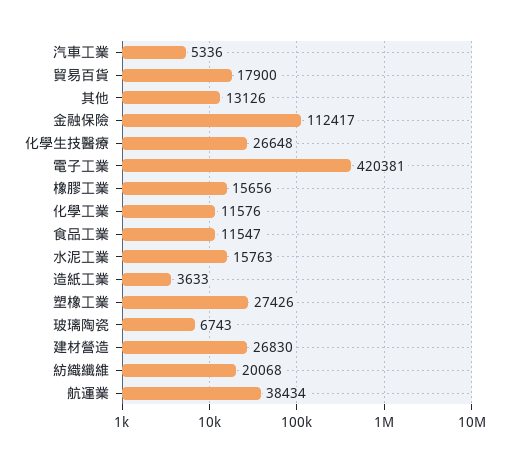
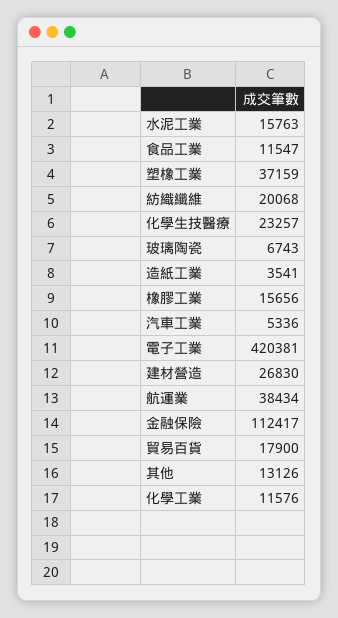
化學生技醫療: 26648 -> 23257
造紙工業: 3633 -> 3541
塑橡工業: 27426 -> 37159

